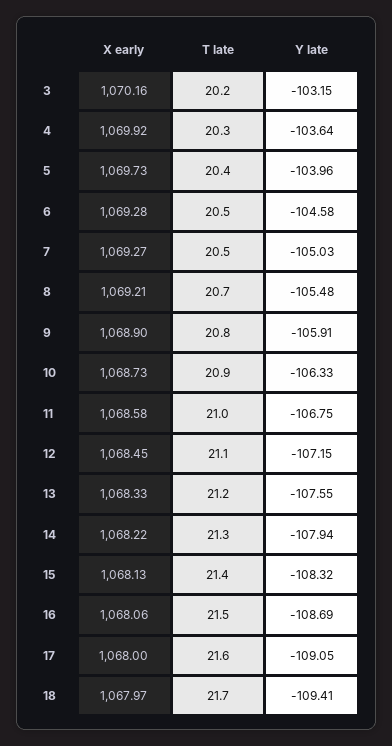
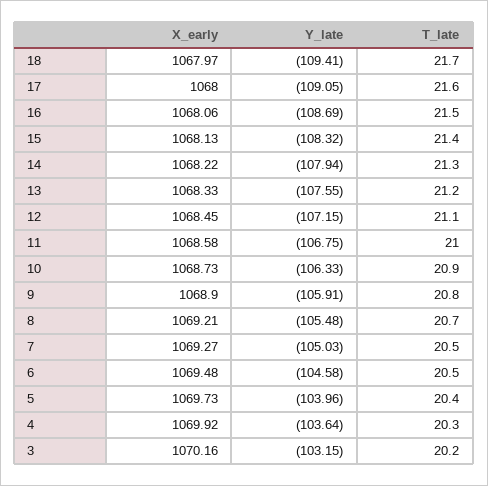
X early, 6: 1069.28 -> 1069.48

